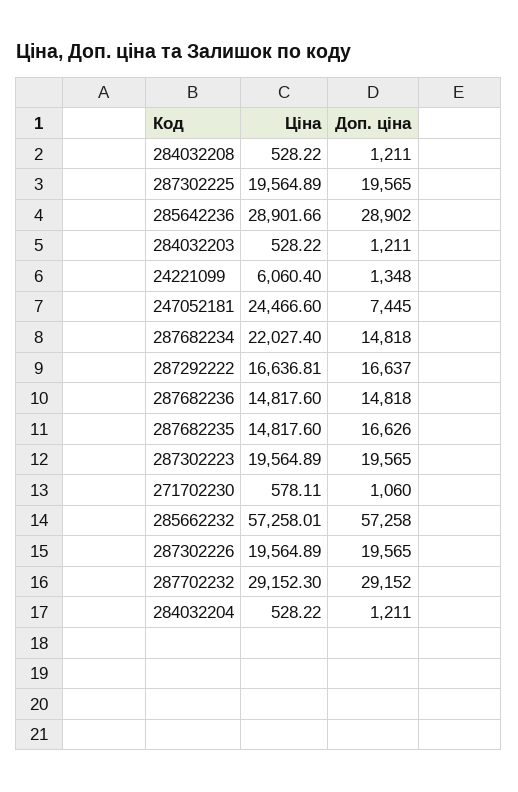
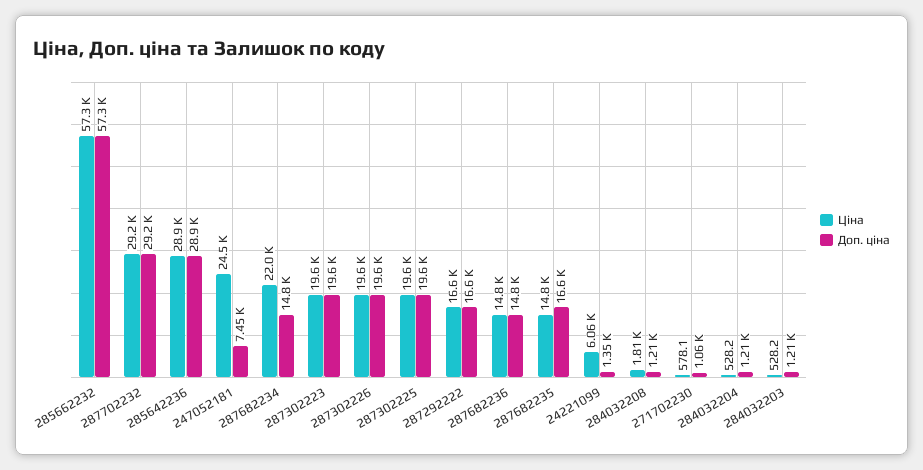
Ціна, 284032208: 528.22 -> 1810

